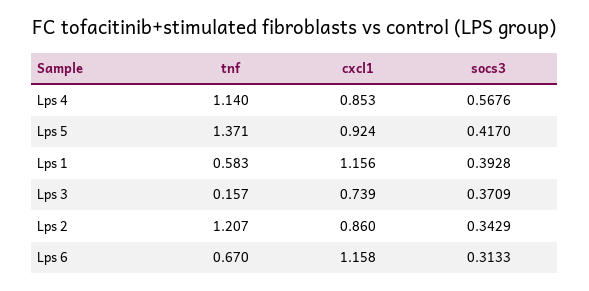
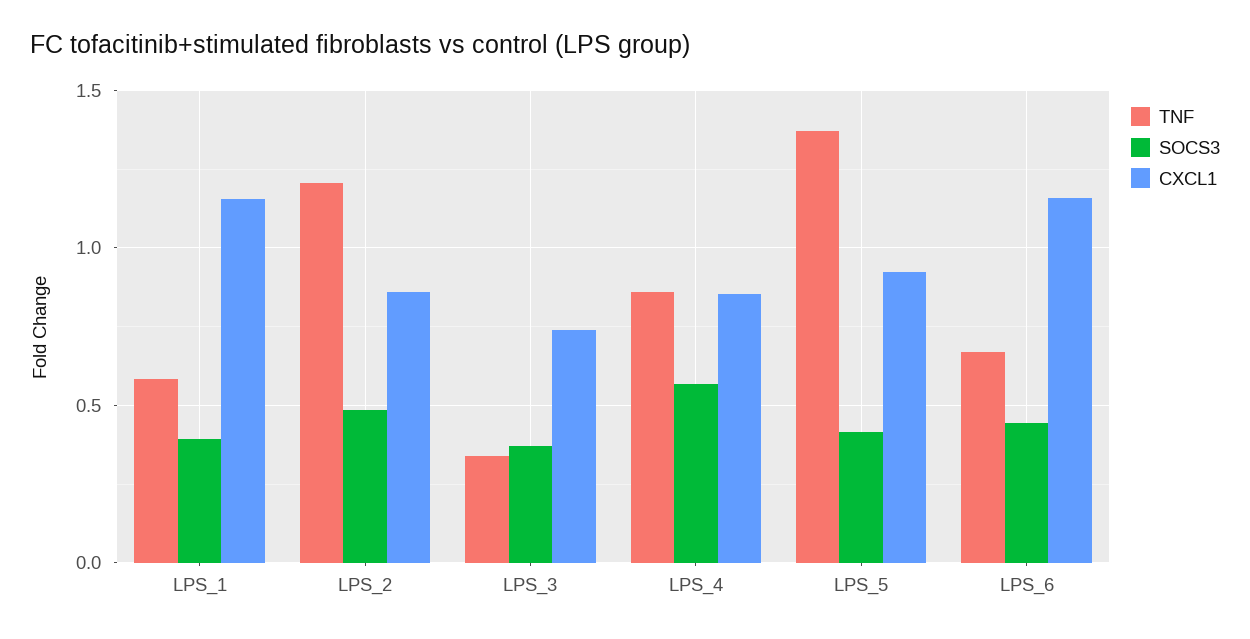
tnf, Lps 4: 1.14 -> 0.85
tnf, Lps 3: 0.157 -> 0.35
socs3, Lps 2: 0.3429 -> 0.5
socs3, Lps 6: 0.3133 -> 0.45

